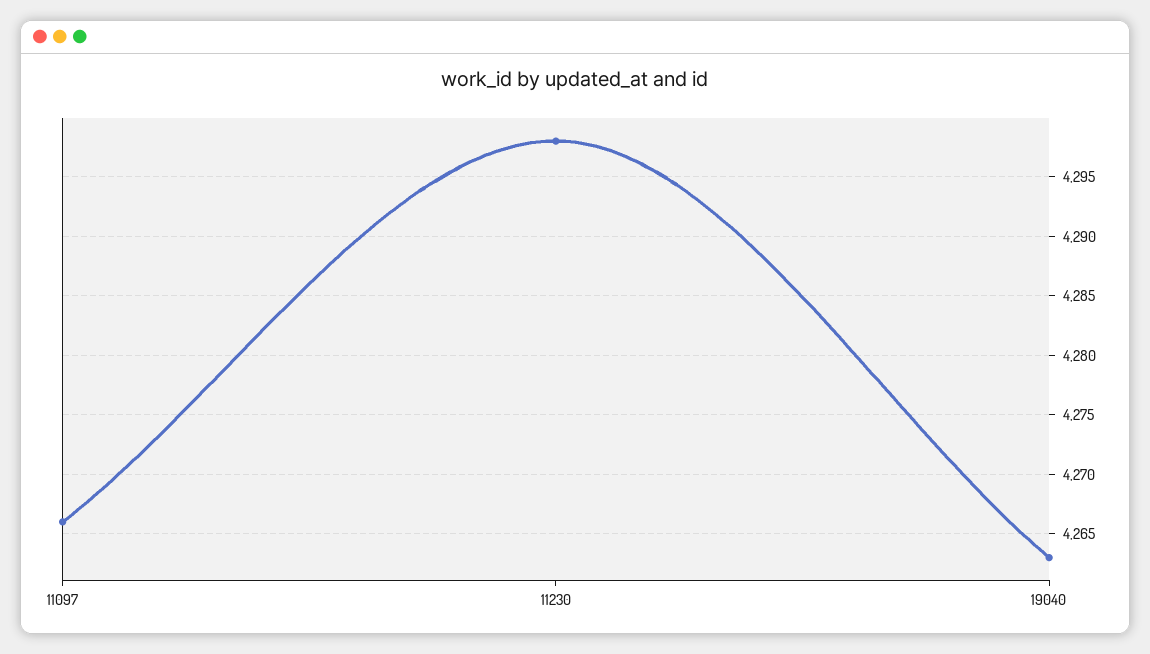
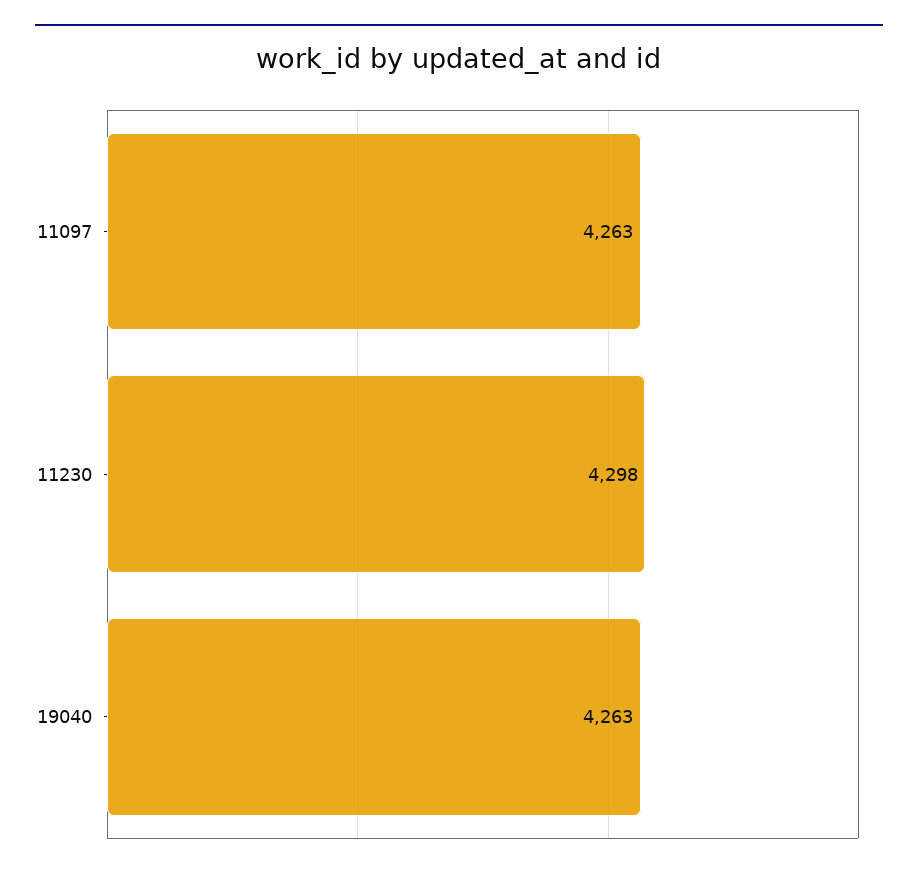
11097: 4266 -> 4263

